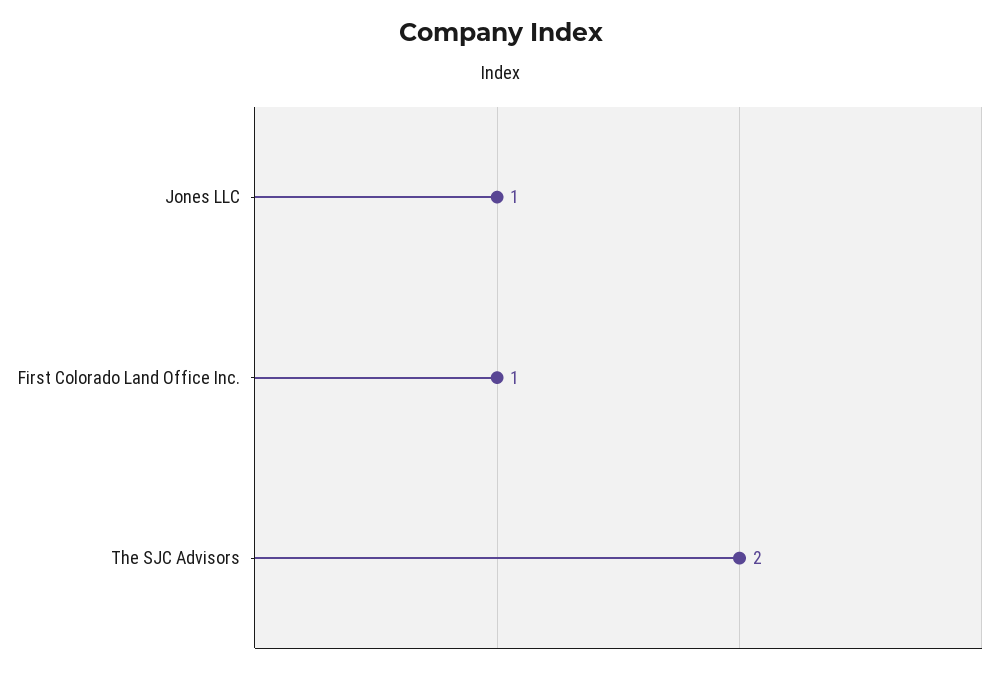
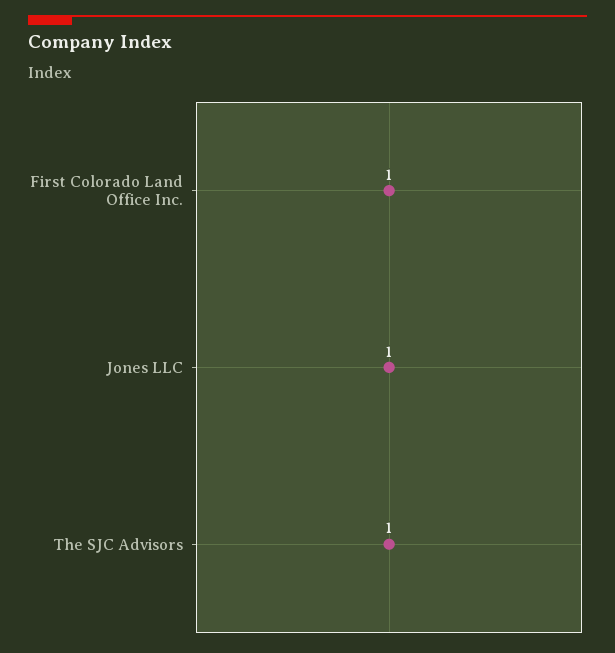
The SJC Advisors: 2 -> 1

